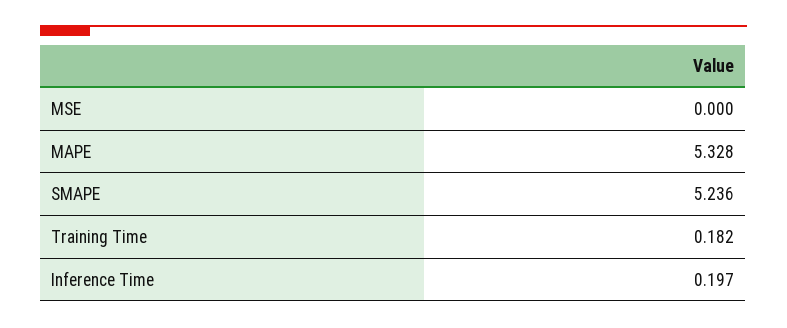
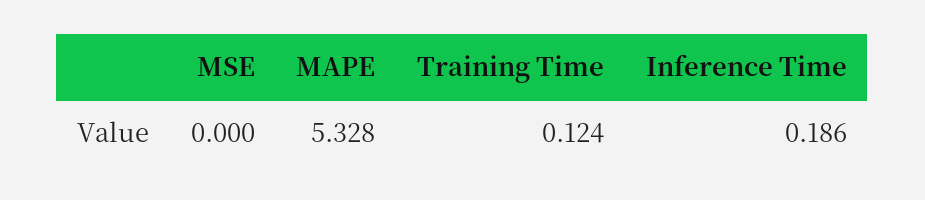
SMAPE: 5.236 -> none
Training Time: 0.182 -> 0.124
Inference Time: 0.197 -> 0.186

